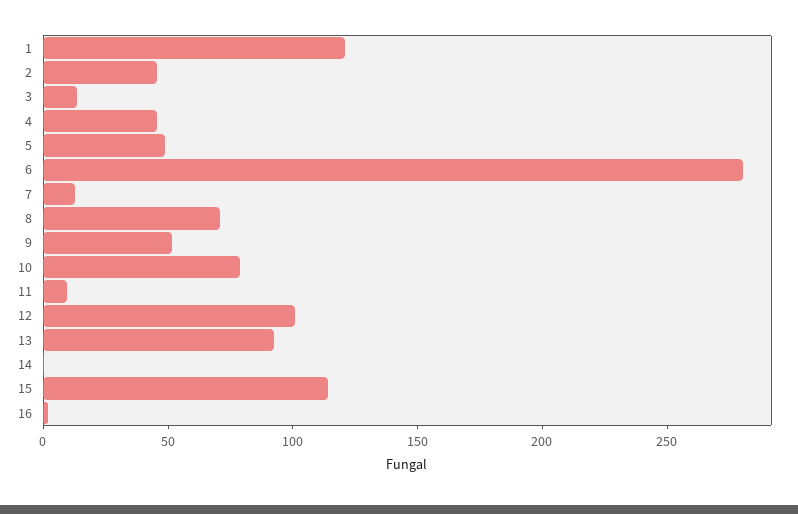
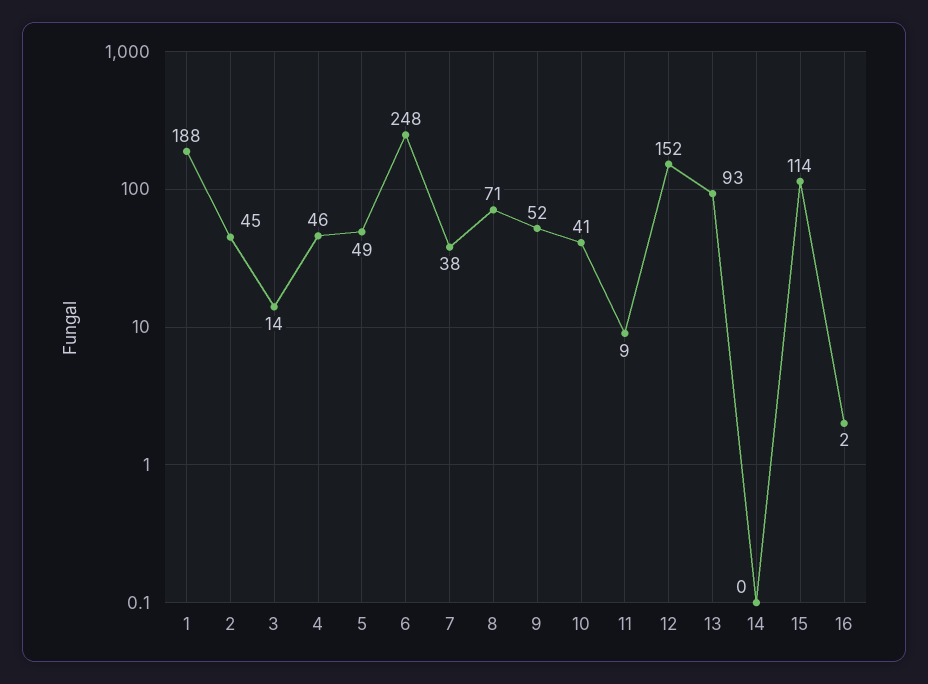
1: 120 -> 188
6: 280 -> 248
7: 10 -> 38
10: 80 -> 41
12: 100 -> 152

